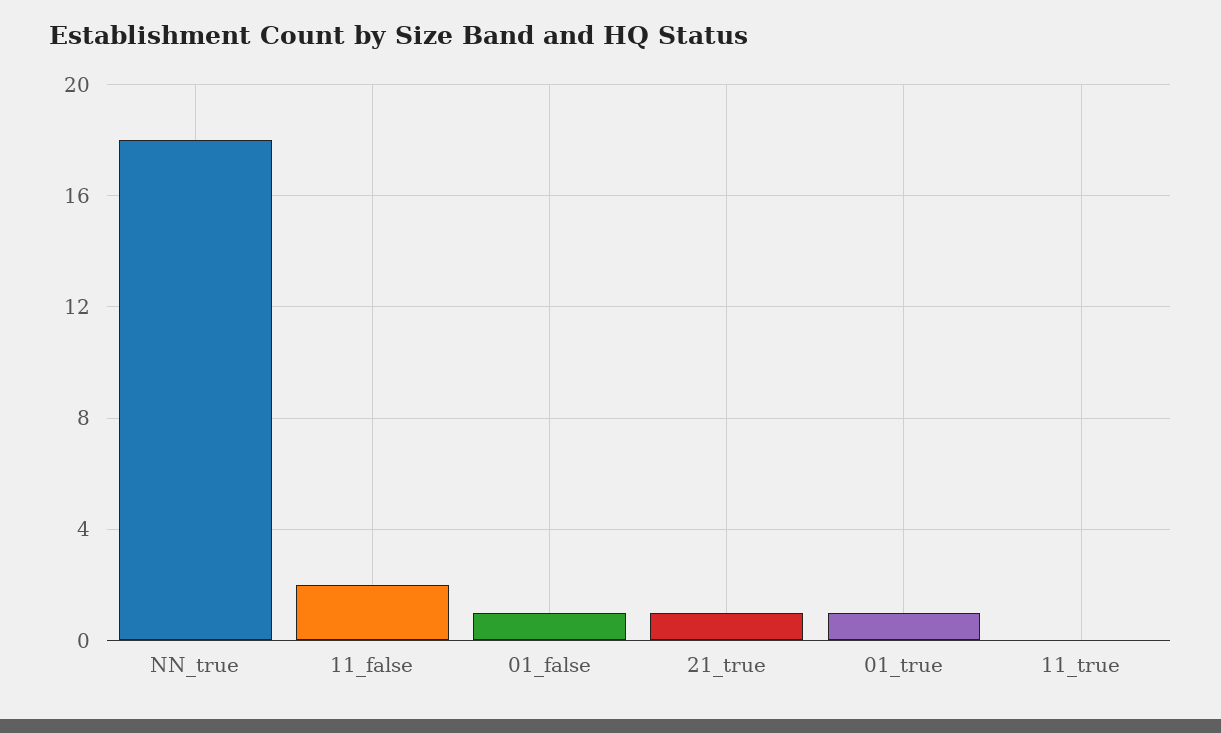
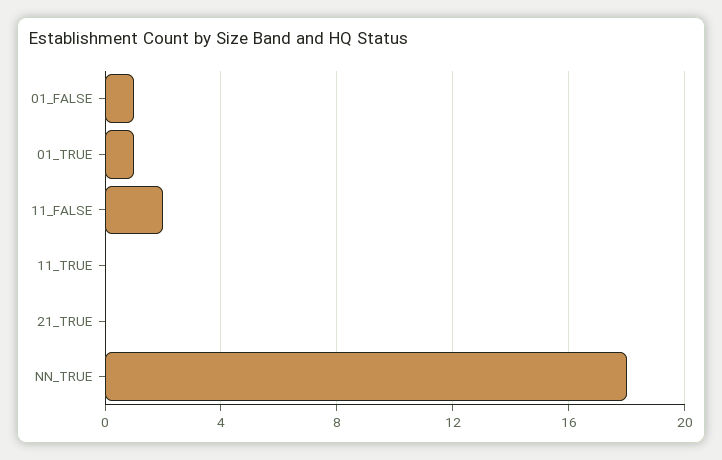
21_true: 1 -> 0

